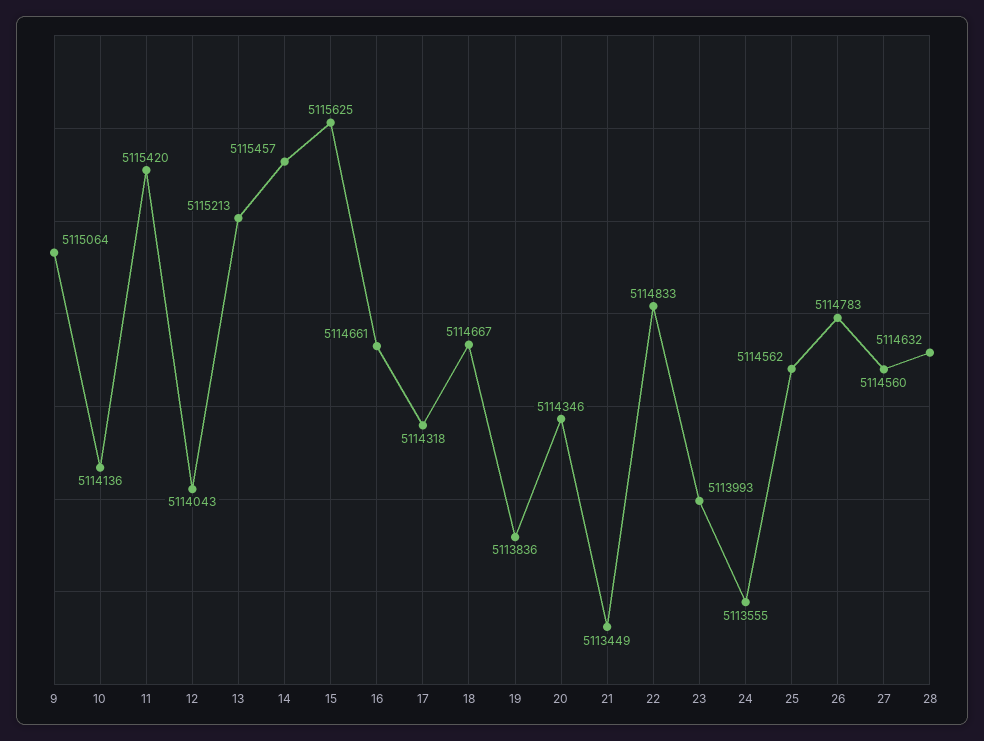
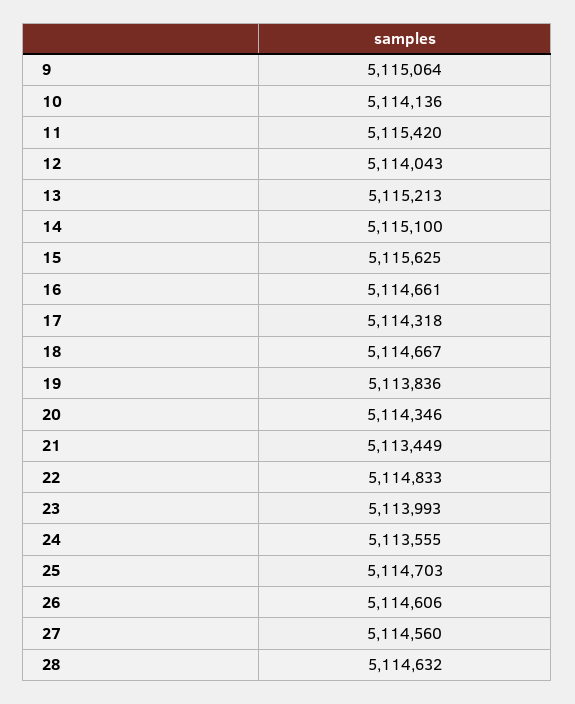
14: 5115457 -> 5115100
25: 5114562 -> 5114703
26: 5114783 -> 5114606

